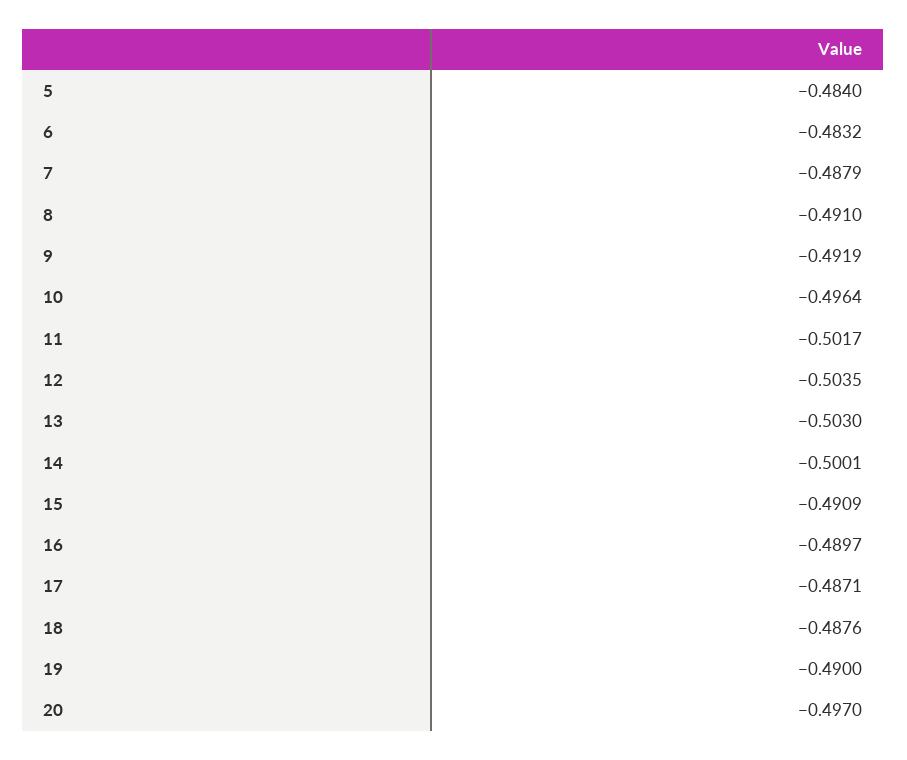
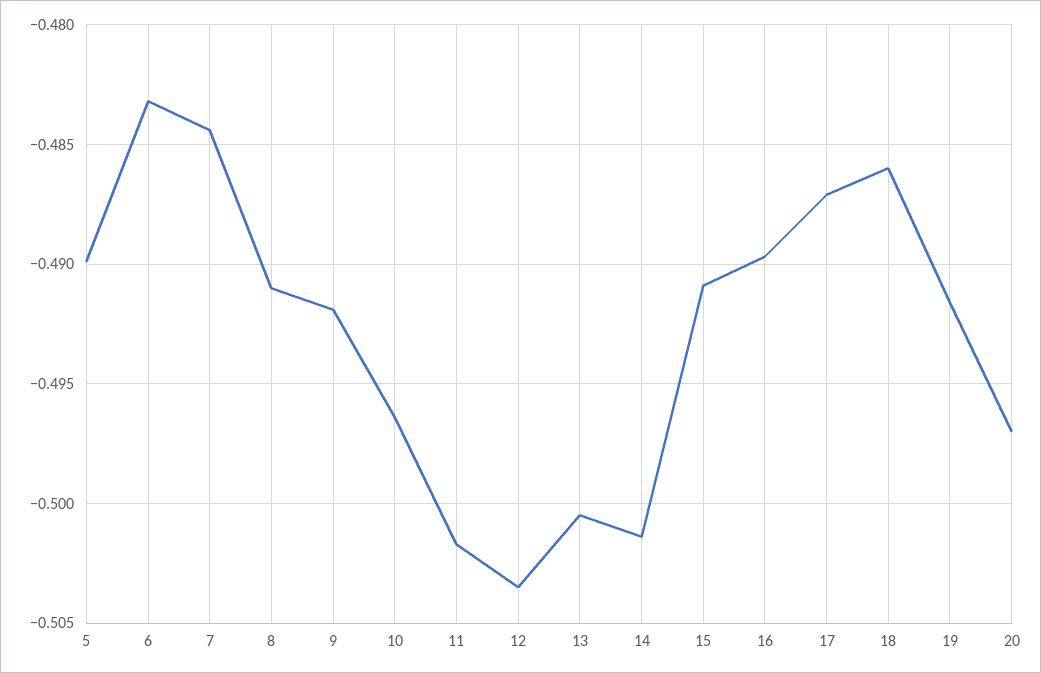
5: -0.484 -> -0.49
7: -0.4879 -> -0.4845
13: -0.503 -> -0.5005
14: -0.5001 -> -0.5015
18: -0.4876 -> -0.486
19: -0.49 -> -0.4915

